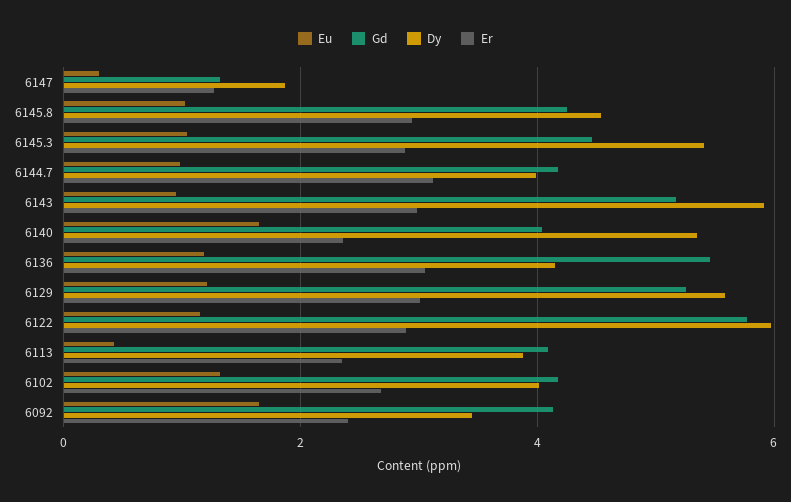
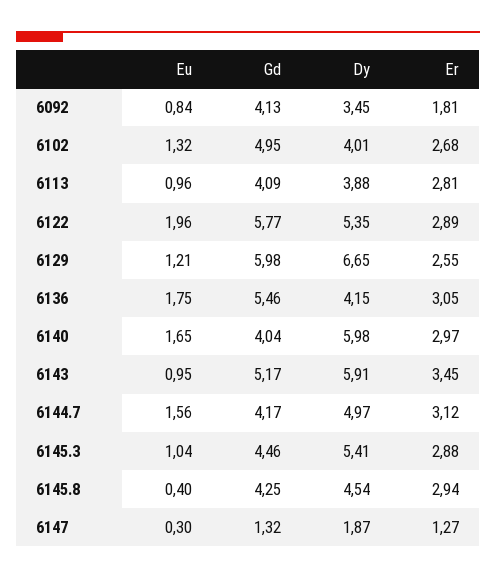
Eu, 6145.8: 1 -> 0.4
Eu, 6144.7: 1 -> 1.56
Dy, 6144.7: 4 -> 4.97
Er, 6143: 3 -> 3.45
Dy, 6140: 5.4 -> 5.98
Er, 6140: 2.4 -> 2.97
Eu, 6136: 1.2 -> 1.75
Gd, 6129: 5.2 -> 5.98
Dy, 6129: 5.6 -> 6.65
Er, 6129: 3 -> 2.55
Eu, 6122: 1.2 -> 1.96
Dy, 6122: 6 -> 5.35
Eu, 6113: 0.4 -> 0.96
Er, 6113: 2.4 -> 2.81
Gd, 6102: 4.2 -> 4.95
Eu, 6092: 1.6 -> 0.84
Er, 6092: 2.4 -> 1.81

